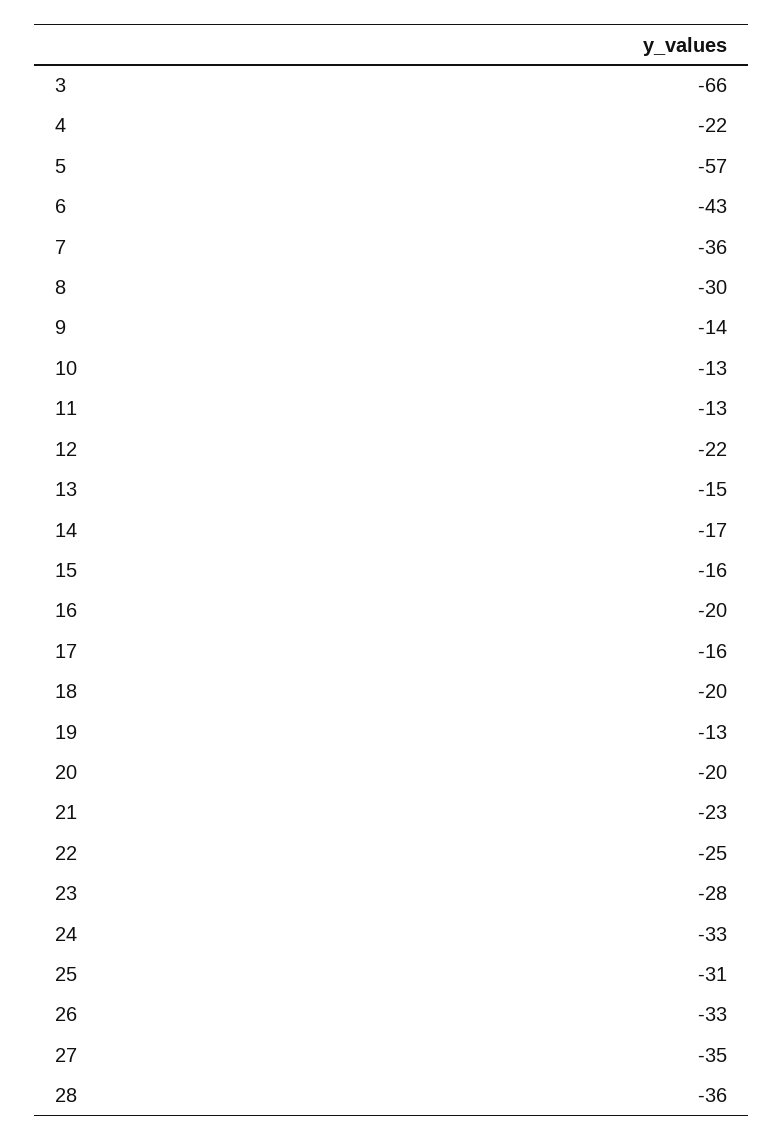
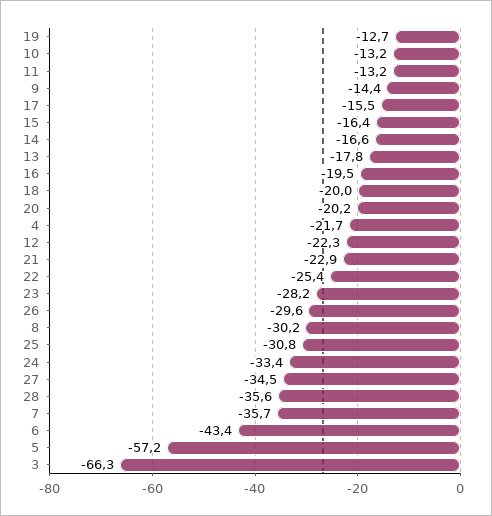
13: -15 -> -17.8
26: -33 -> -29.6

